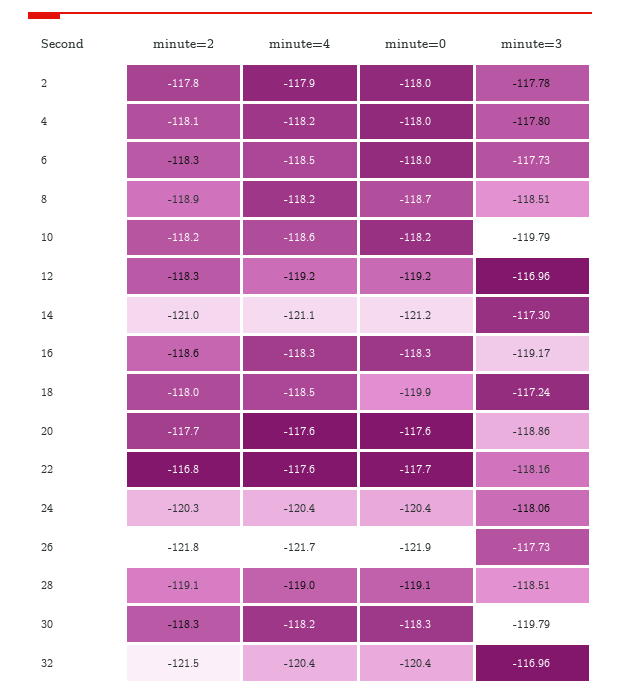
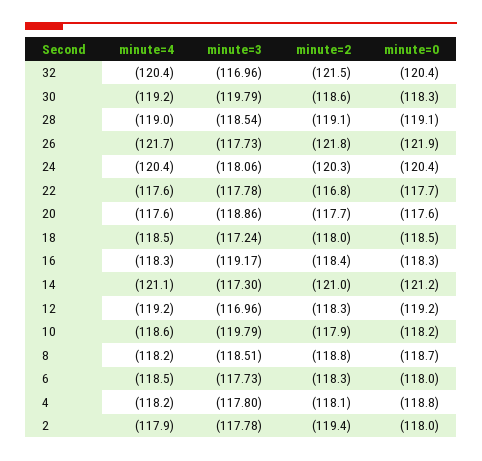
minute=2, 2: -117.8 -> -119.4
minute=0, 4: -118 -> -118.8
minute=2, 8: -118.9 -> -118.8
minute=2, 10: -118.2 -> -117.9
minute=2, 16: -118.6 -> -118.4
minute=0, 18: -119.9 -> -118.5
minute=3, 22: -118.16 -> -117.78
minute=3, 28: -118.51 -> -118.54
minute=2, 30: -118.3 -> -118.6
minute=4, 30: -118.2 -> -119.2

